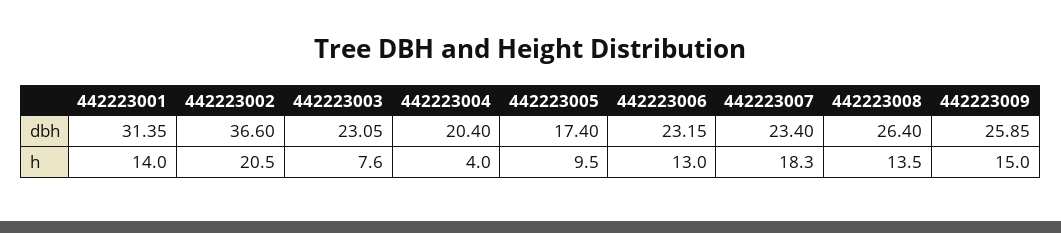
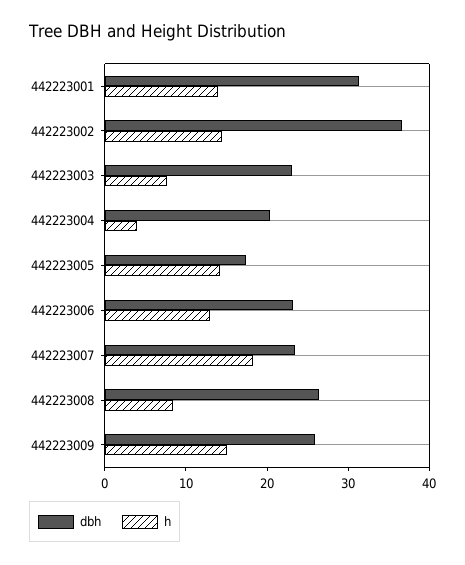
h, 442223002: 20.5 -> 14
h, 442223005: 9.5 -> 14
h, 442223008: 13.5 -> 8

